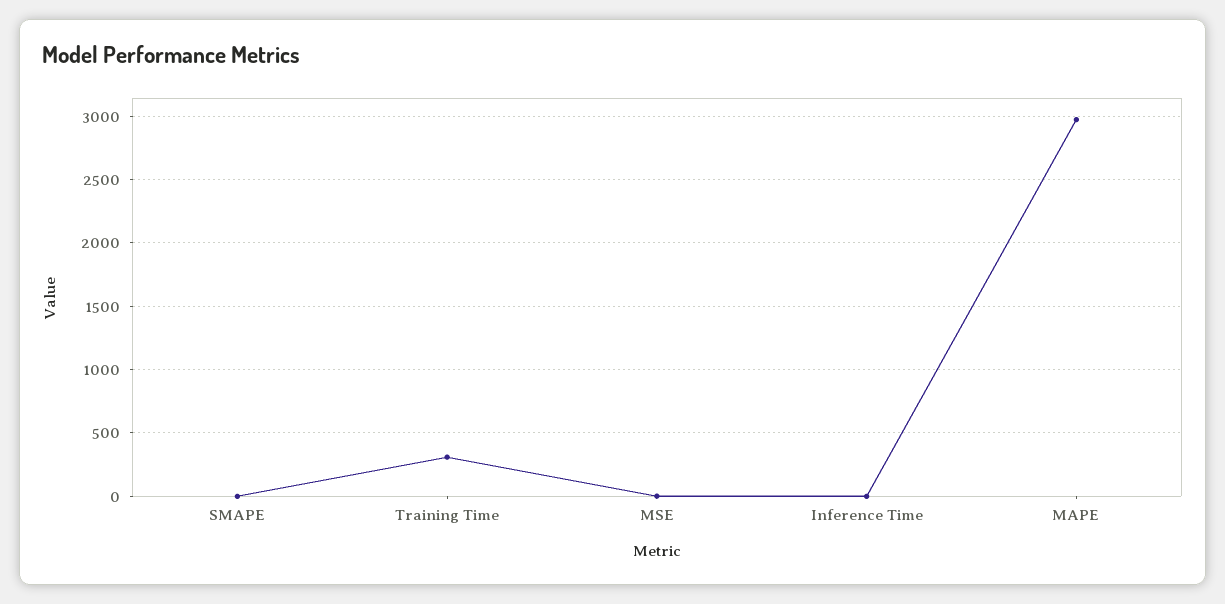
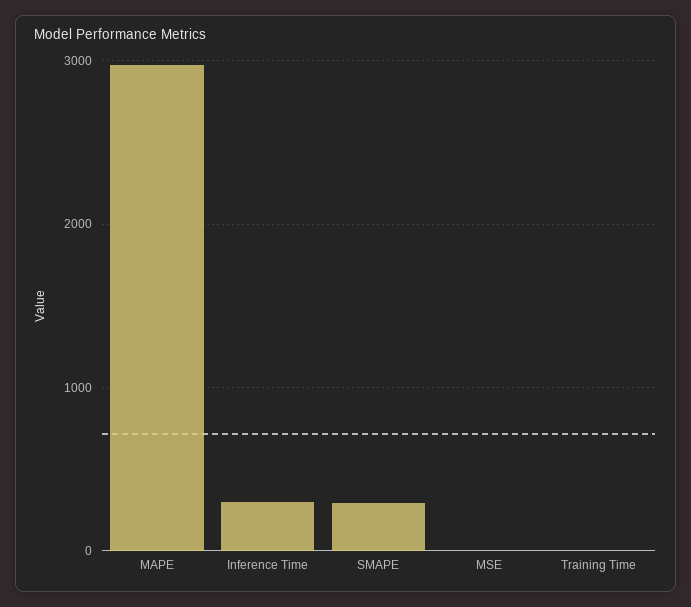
SMAPE: 0 -> 300
Training Time: 300 -> 0
Inference Time: 0 -> 300

